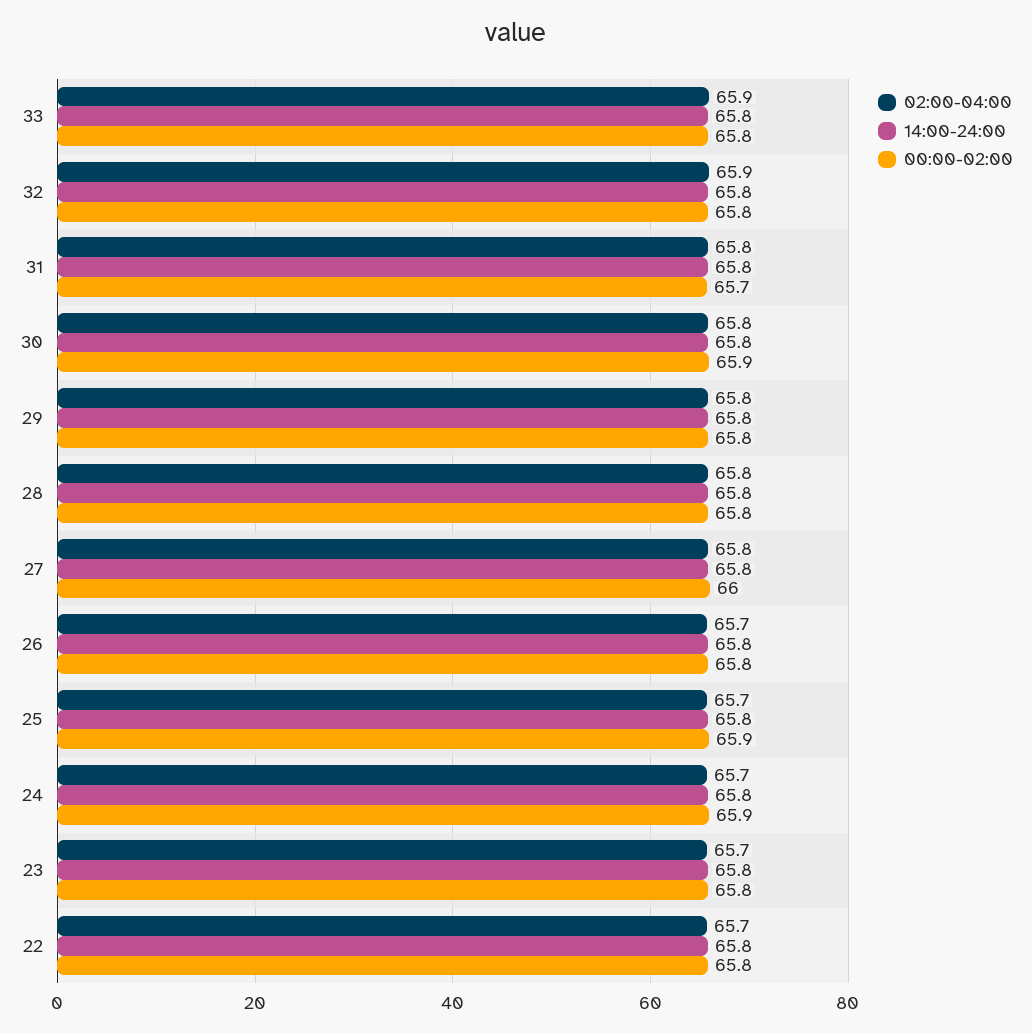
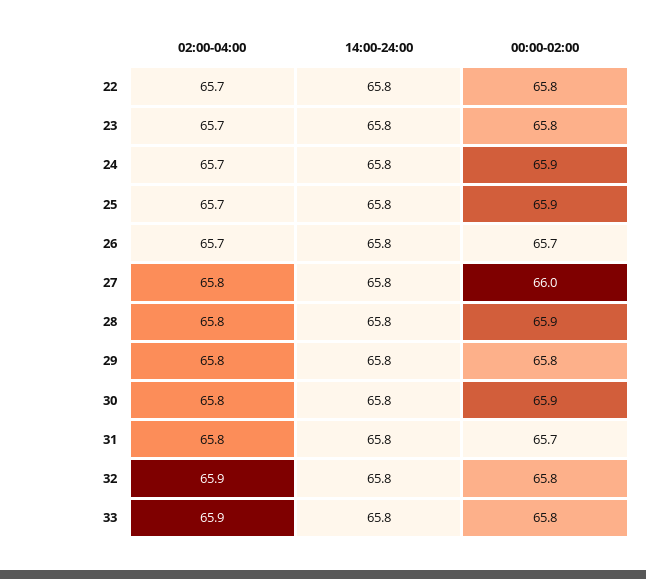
00:00-02:00, 28: 65.8 -> 65.9
00:00-02:00, 26: 65.8 -> 65.7

